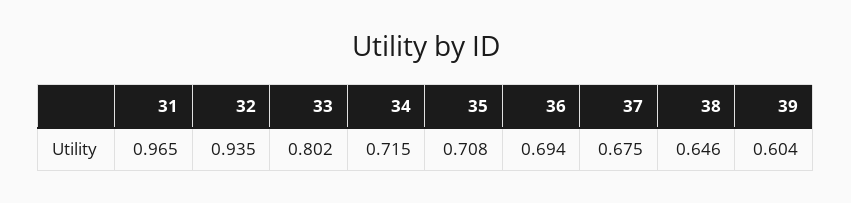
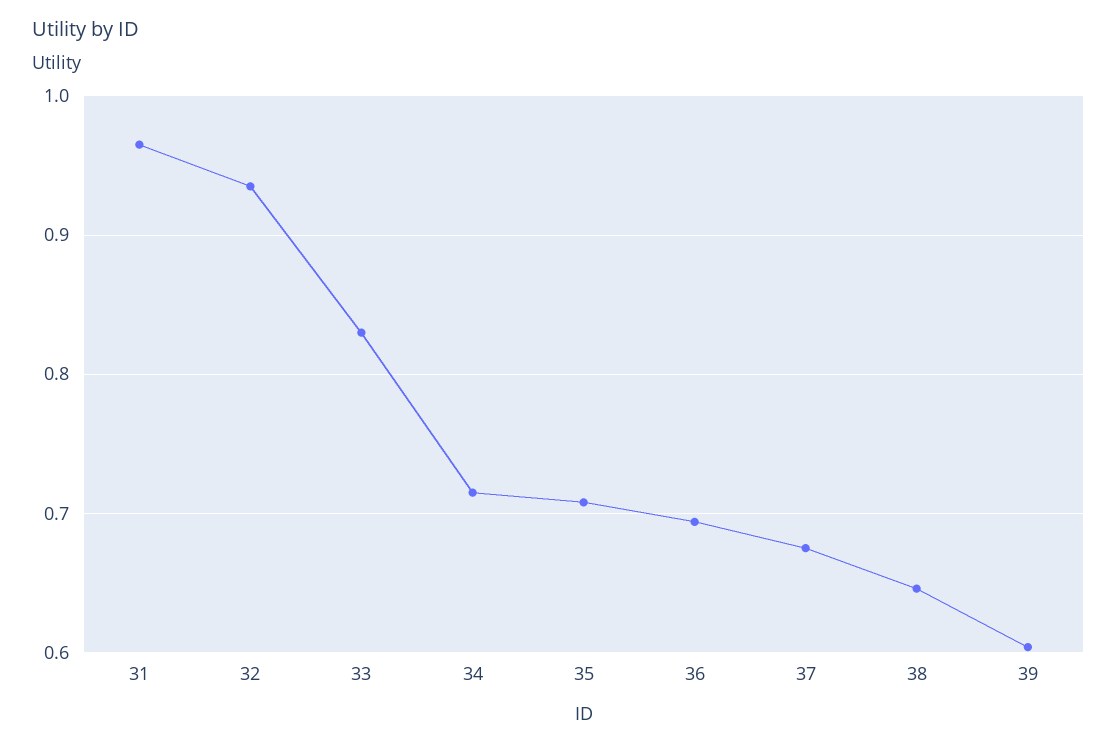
33: 0.802 -> 0.83

